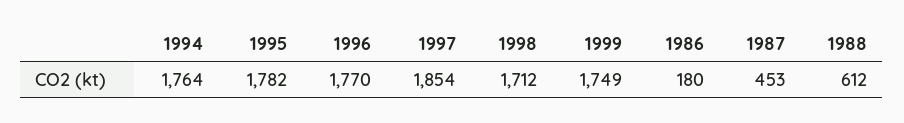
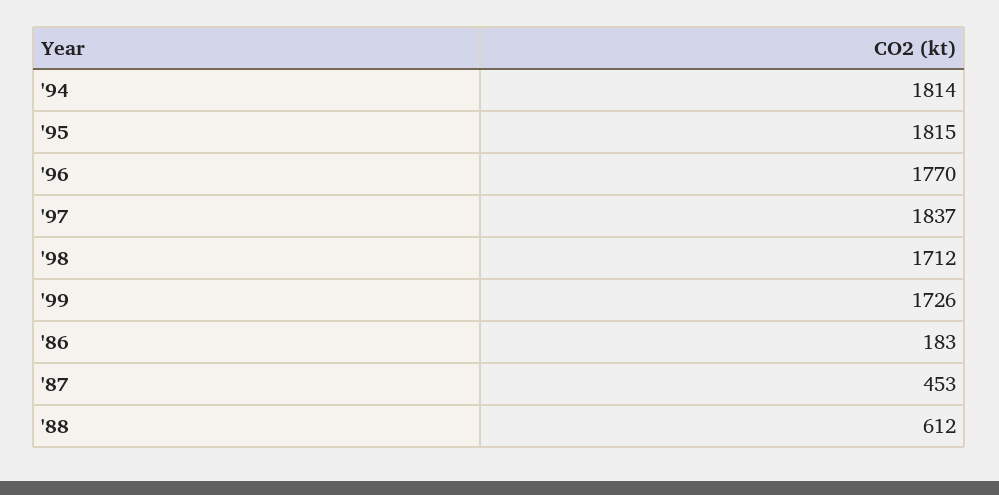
1994: 1764 -> 1814
1995: 1782 -> 1815
1997: 1854 -> 1837
1999: 1749 -> 1726
1986: 180 -> 183

